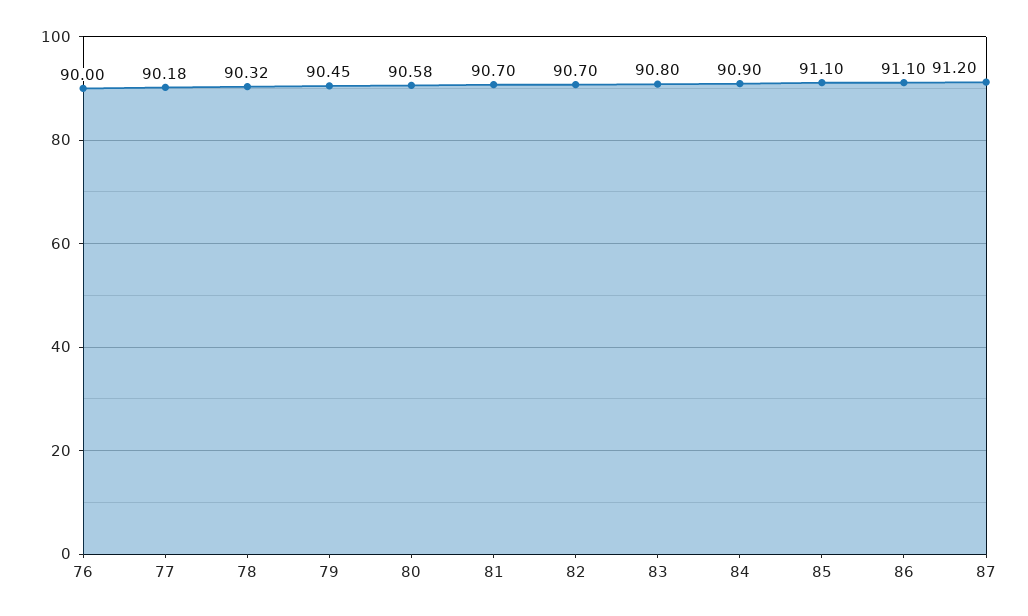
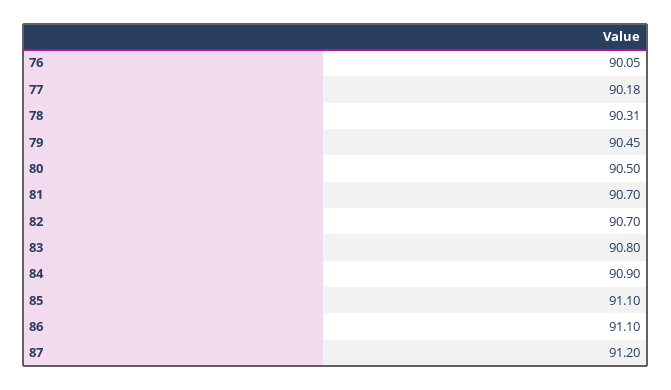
76: 90 -> 90.05
78: 90.32 -> 90.31
80: 90.58 -> 90.5

